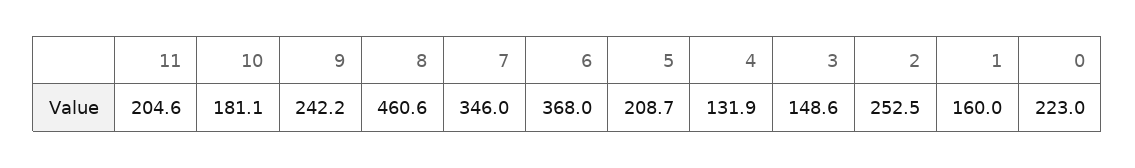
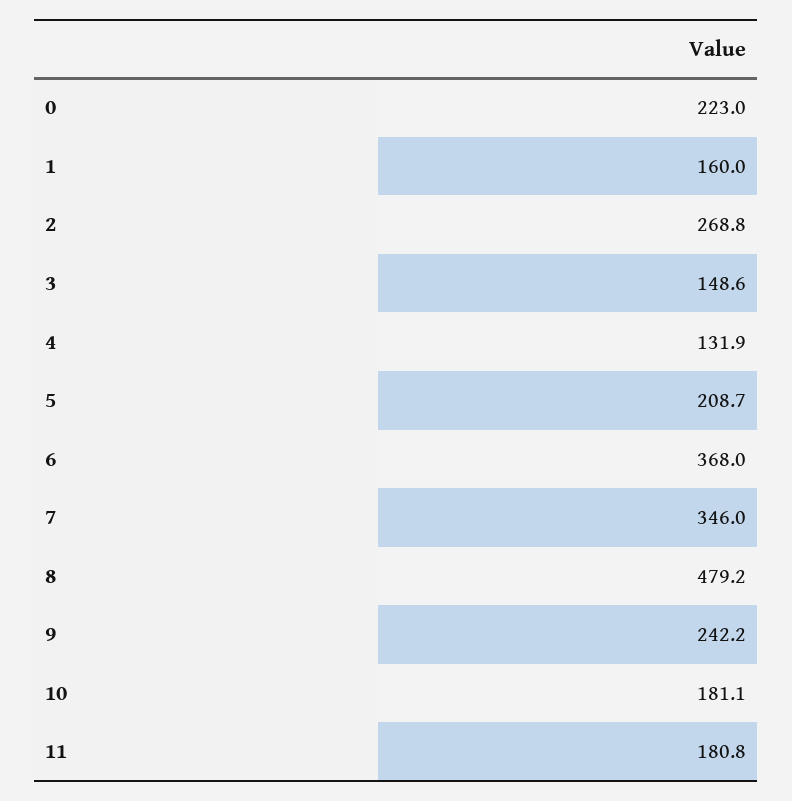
11: 204.6 -> 180.8
8: 460.6 -> 479.2
2: 252.5 -> 268.8

